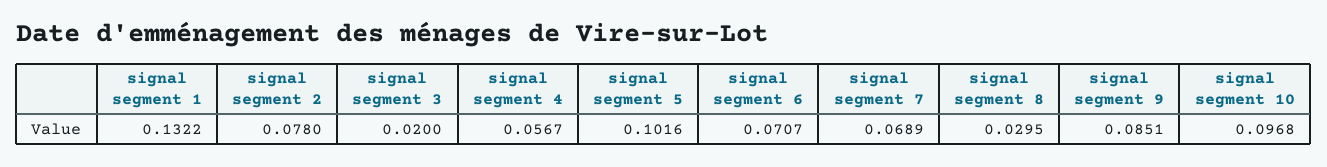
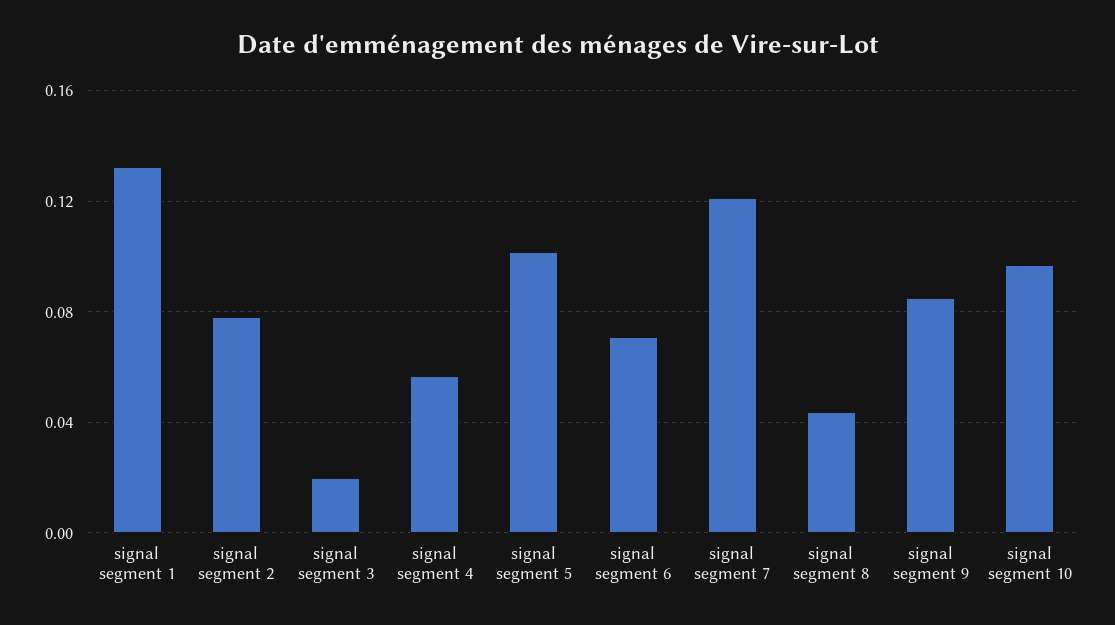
signal segment 7: 0.0689 -> 0.12
signal segment 8: 0.0295 -> 0.045

